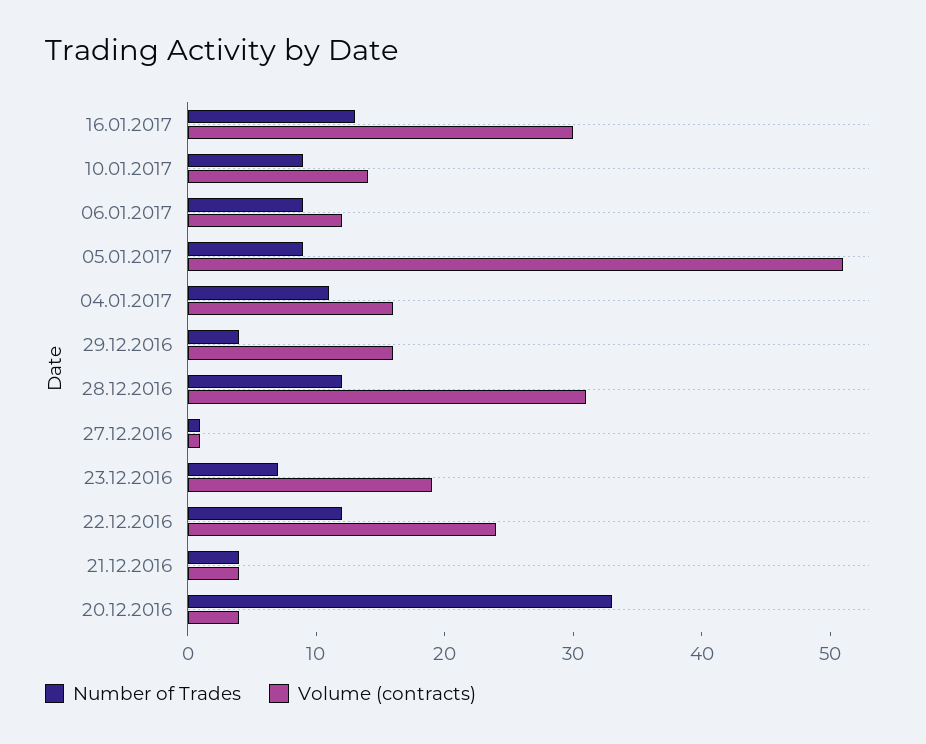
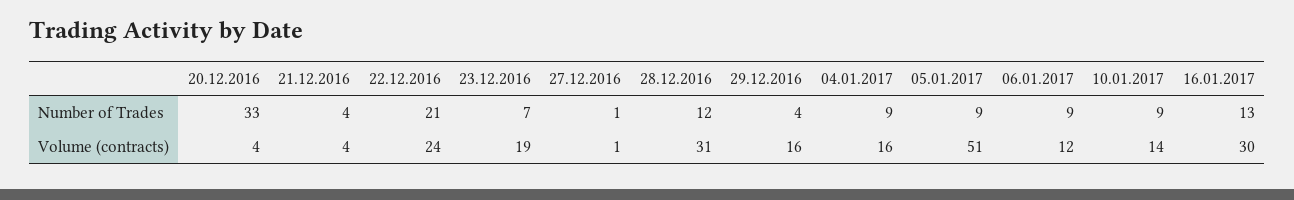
Number of Trades, 04.01.2017: 11 -> 9
Number of Trades, 22.12.2016: 12 -> 21

